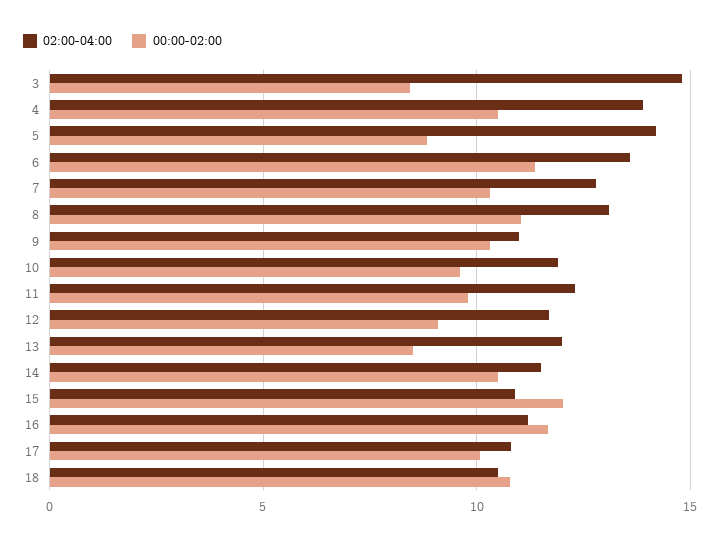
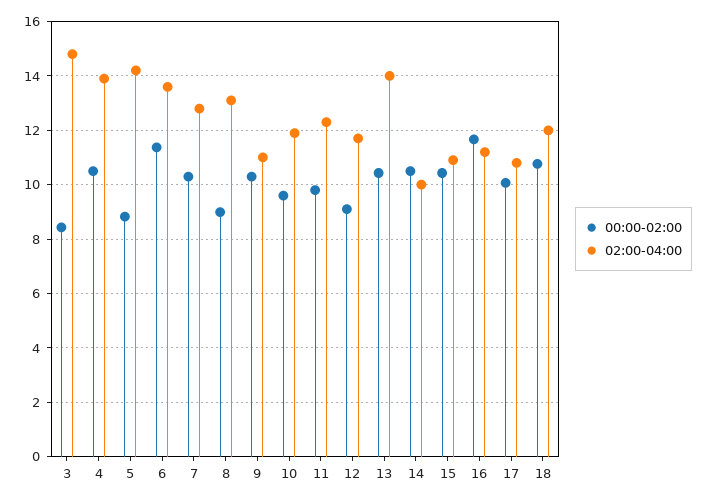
00:00-02:00, 8: 11 -> 9
02:00-04:00, 13: 12 -> 14
00:00-02:00, 13: 8.5 -> 10.5
02:00-04:00, 14: 11.5 -> 10
00:00-02:00, 15: 12 -> 10.5
02:00-04:00, 18: 10.5 -> 12

